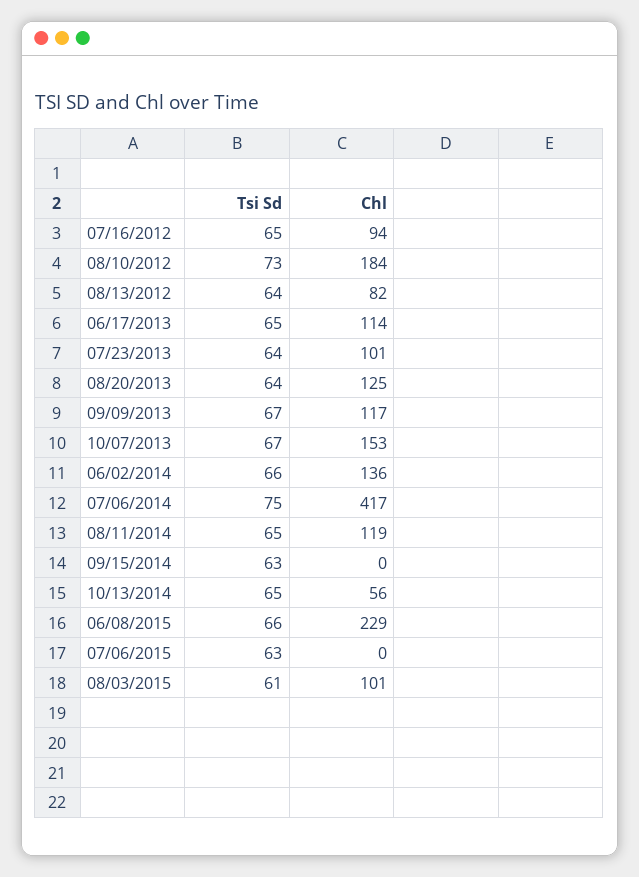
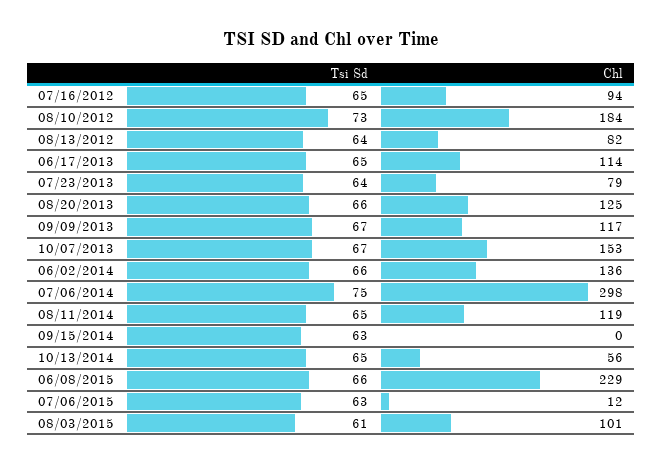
Chl, 07/23/2013: 101 -> 79
Tsi Sd, 08/20/2013: 64 -> 66
Chl, 07/06/2014: 417 -> 298
Chl, 07/06/2015: 0 -> 12

